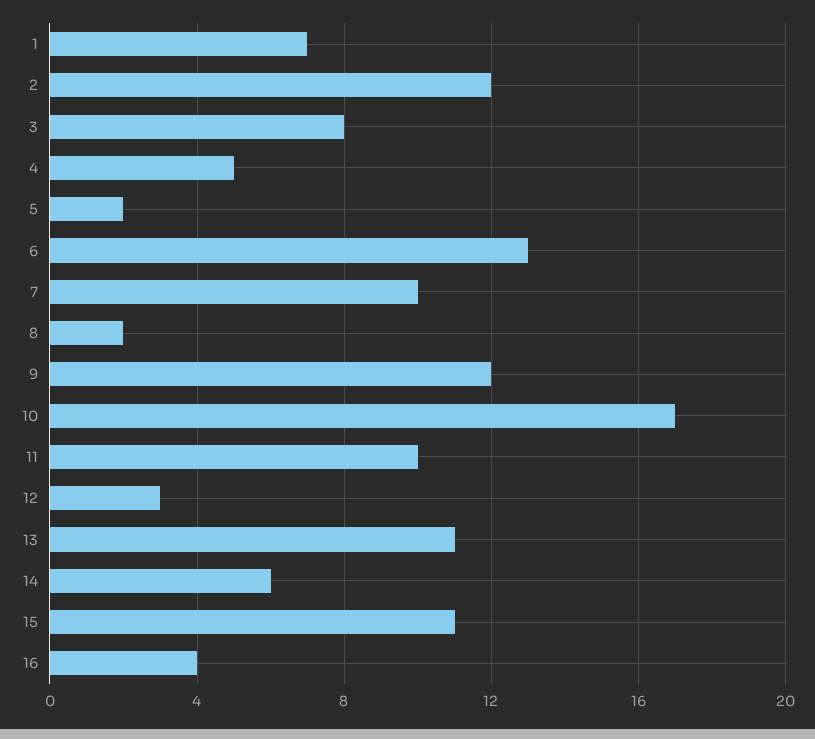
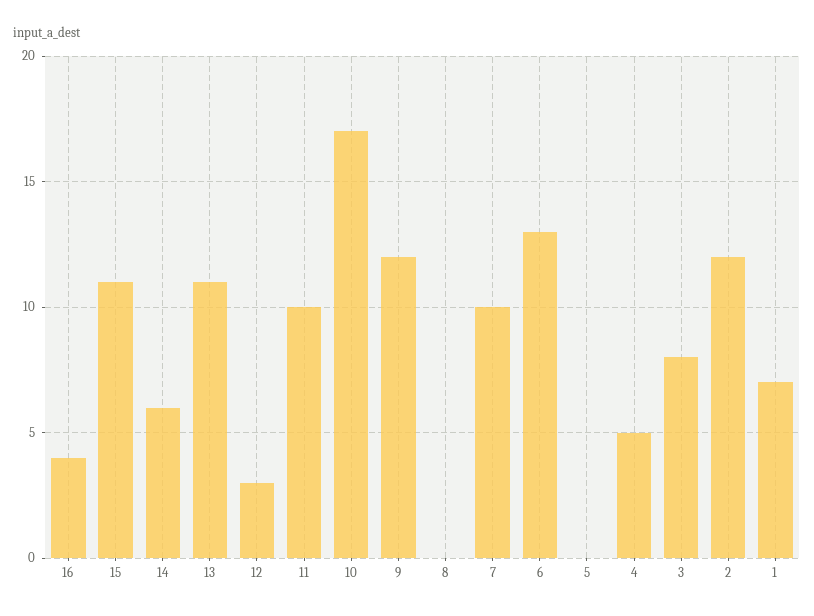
5: 2 -> 0
8: 2 -> 0

